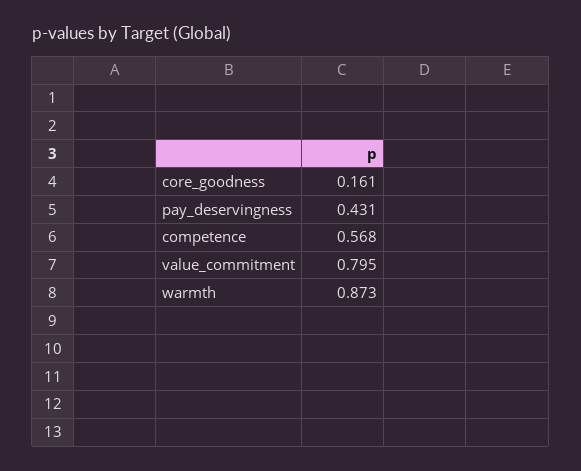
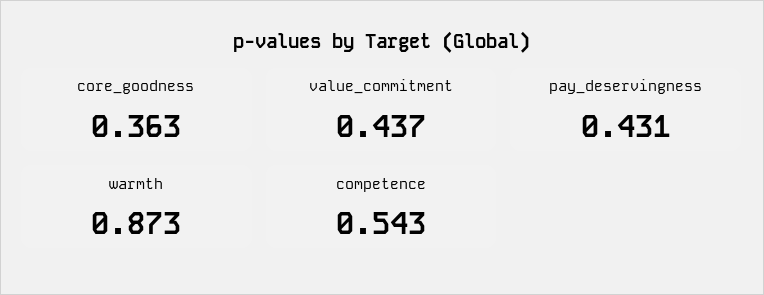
core_goodness: 0.161 -> 0.363
competence: 0.568 -> 0.543
value_commitment: 0.795 -> 0.437

